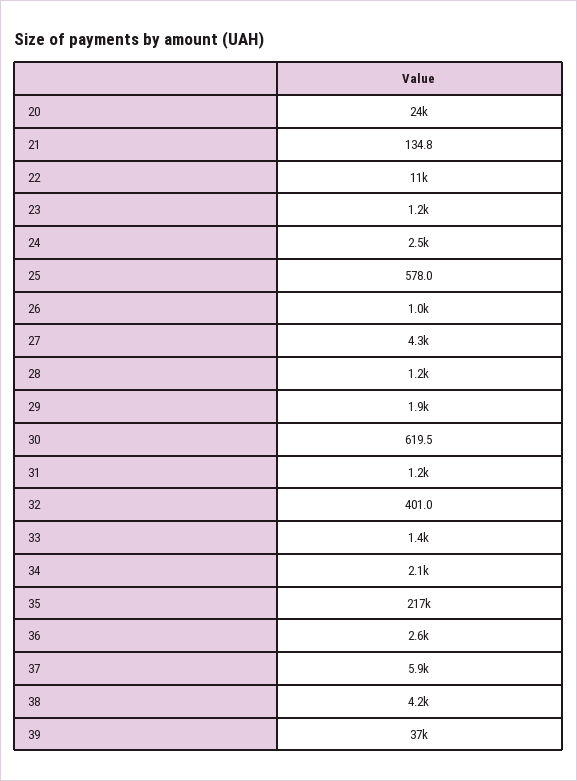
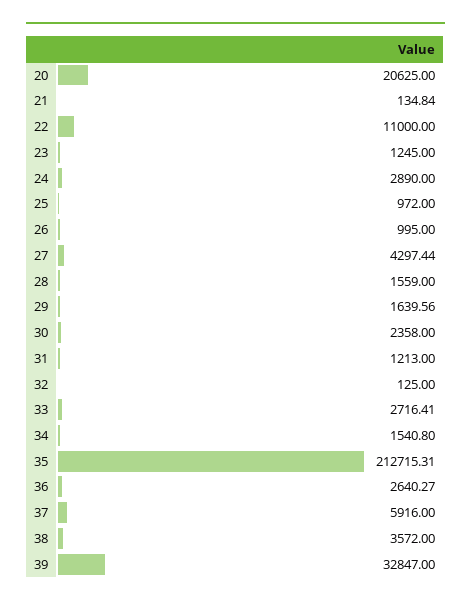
20: 24000 -> 20625
24: 2500 -> 2890
25: 578 -> 972
28: 1200 -> 1559
29: 1900 -> 1639.56
30: 619.5 -> 2358
32: 401 -> 125
33: 1400 -> 2716.41
34: 2100 -> 1540.8
35: 217000 -> 212715.31
38: 4200 -> 3572
39: 37000 -> 32847

